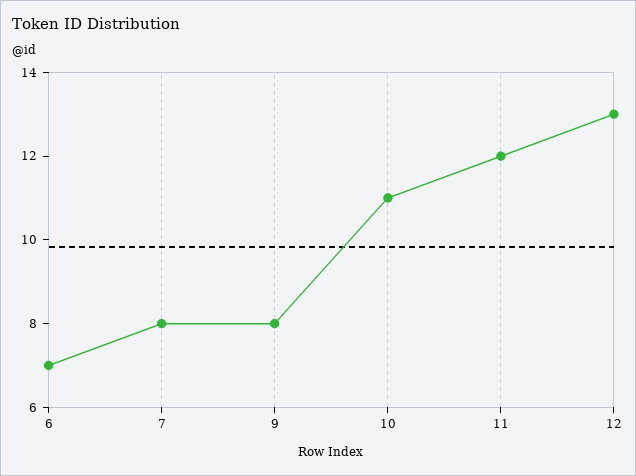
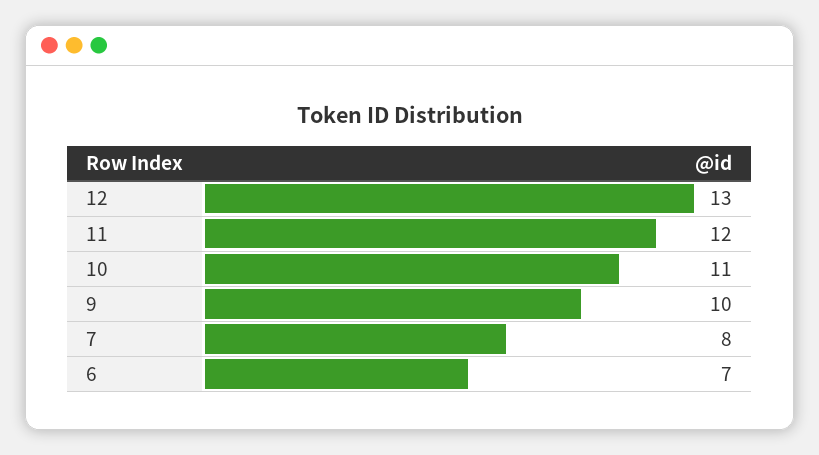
9: 8 -> 10

